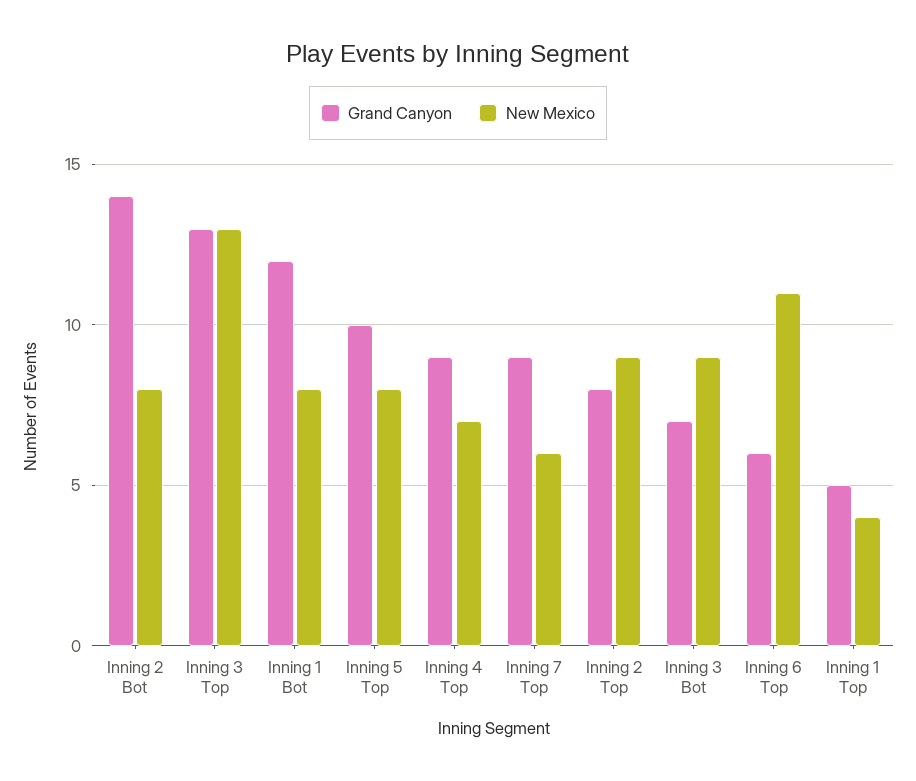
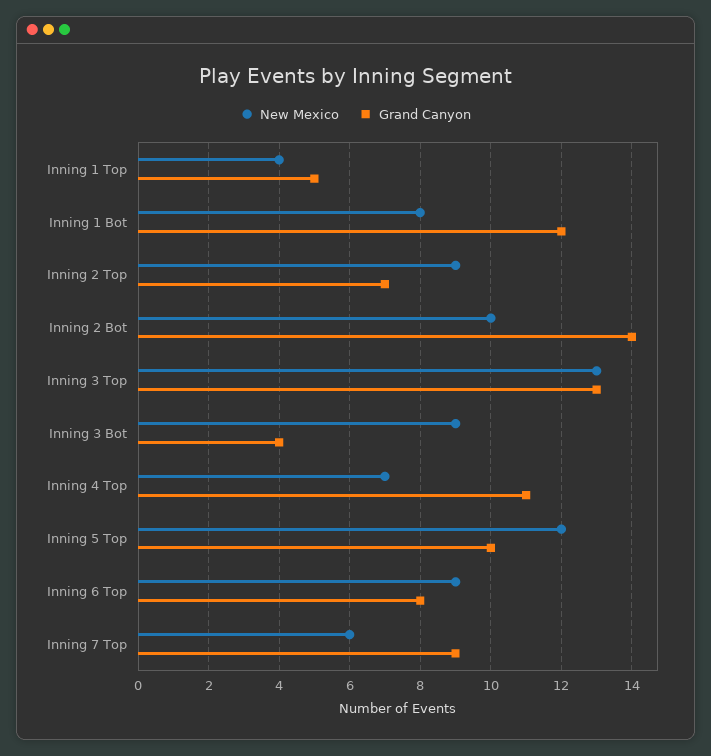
New Mexico, Inning 2 Bot: 8 -> 10
New Mexico, Inning 5 Top: 8 -> 12
Grand Canyon, Inning 4 Top: 9 -> 11
Grand Canyon, Inning 2 Top: 8 -> 7
Grand Canyon, Inning 3 Bot: 7 -> 4
Grand Canyon, Inning 6 Top: 6 -> 8
New Mexico, Inning 6 Top: 11 -> 9

